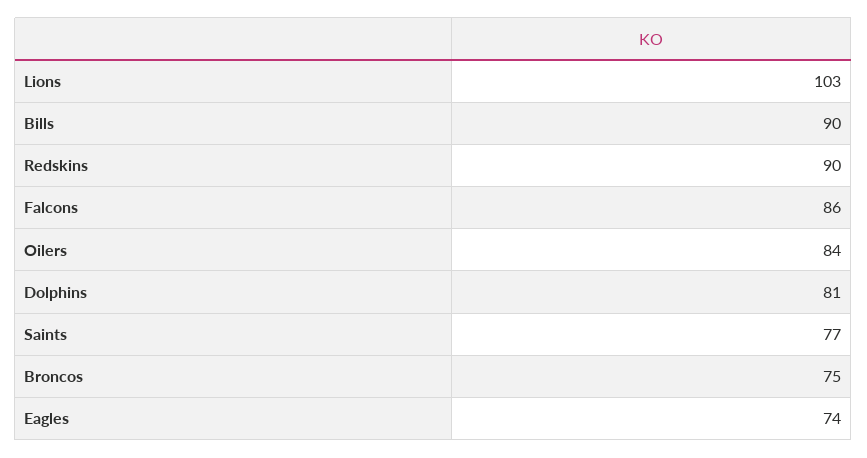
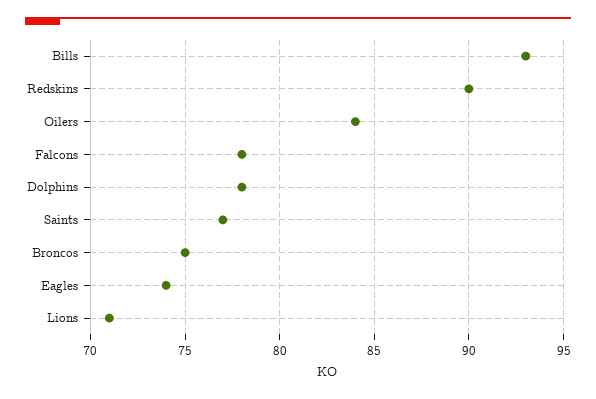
Lions: 103 -> 71
Bills: 90 -> 93
Falcons: 86 -> 78
Dolphins: 81 -> 78

